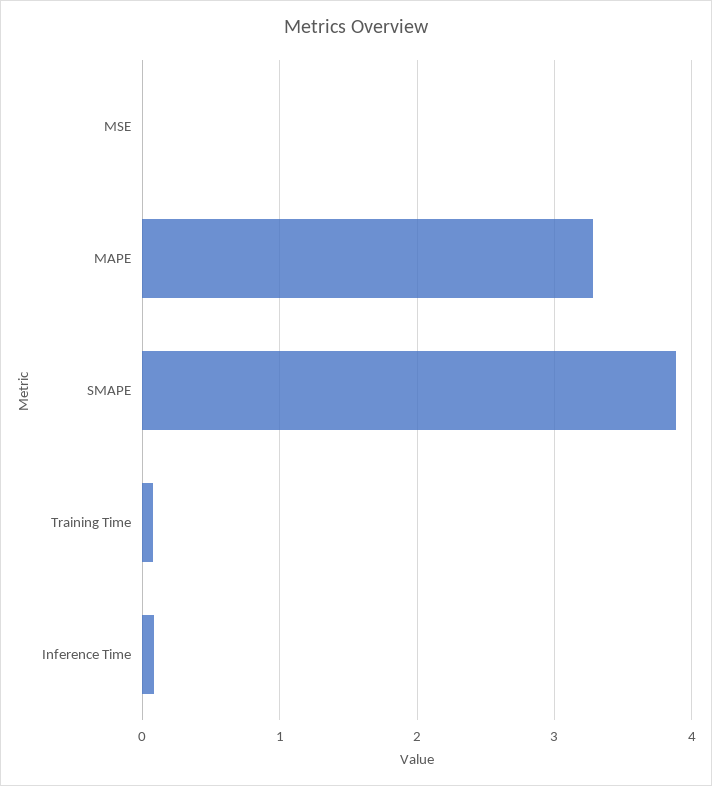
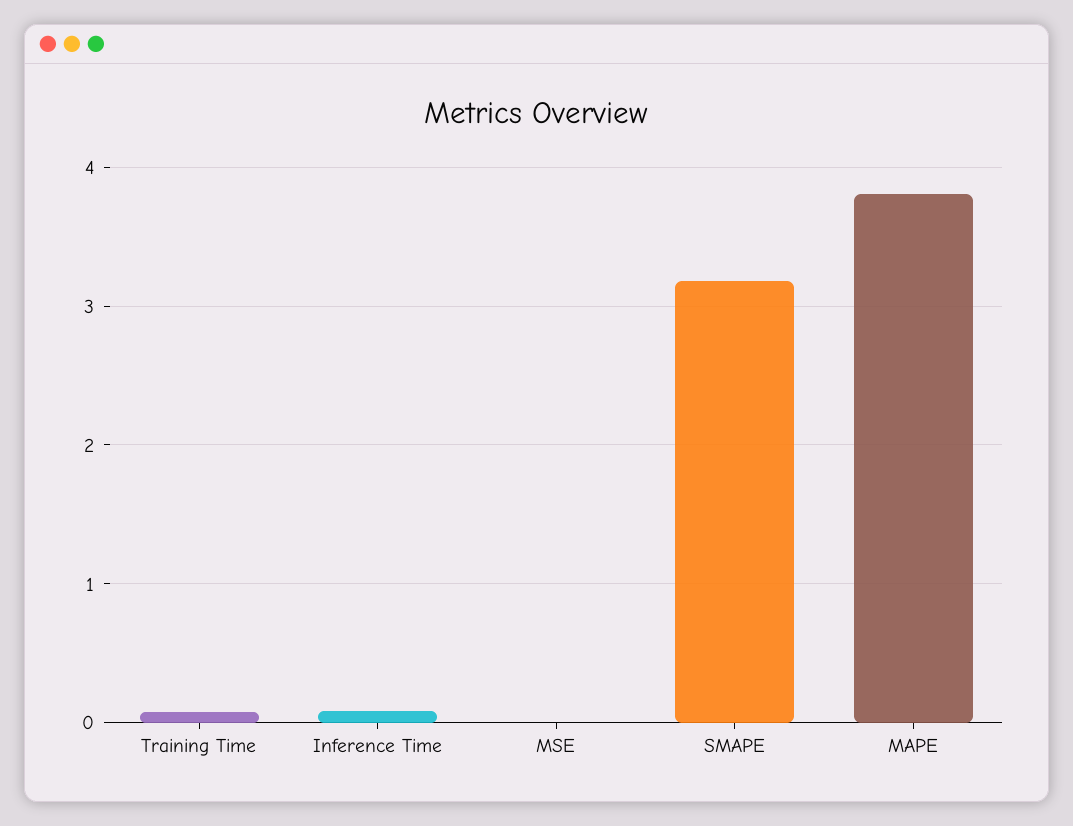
MAPE: 3.3 -> 3.8
SMAPE: 3.9 -> 3.2

